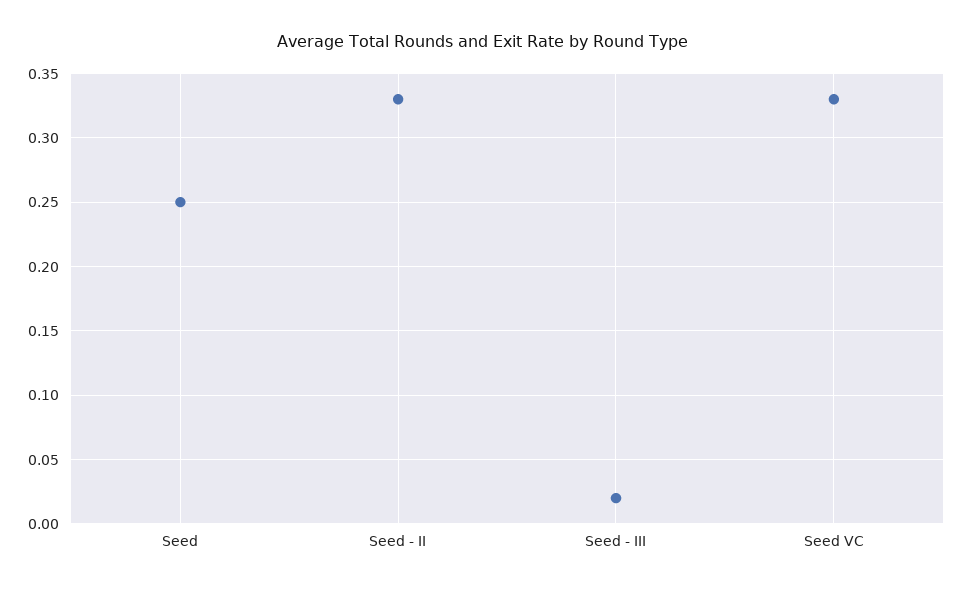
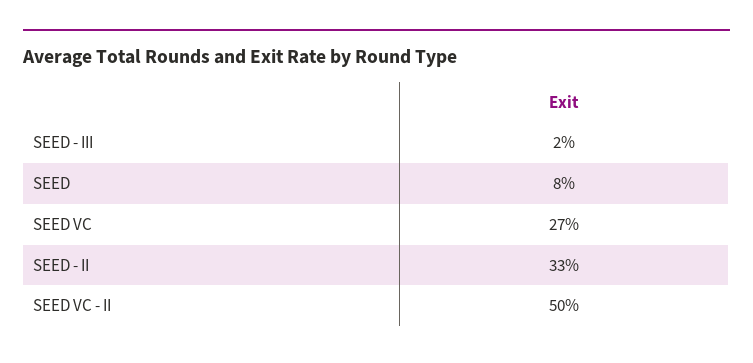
Seed: 0.25 -> 0.08
Seed VC: 0.33 -> 0.27
SEED VC - II: none -> 0.5

